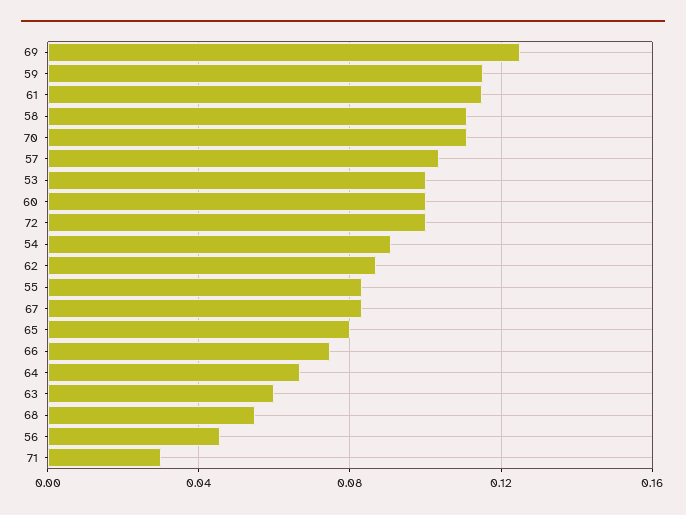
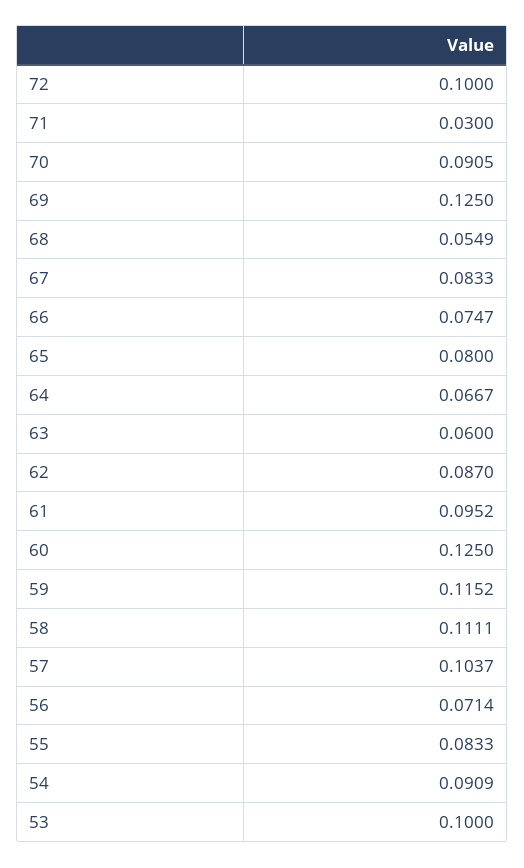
61: 0.115 -> 0.0952
70: 0.11 -> 0.0905
60: 0.1 -> 0.125
56: 0.045 -> 0.0714

